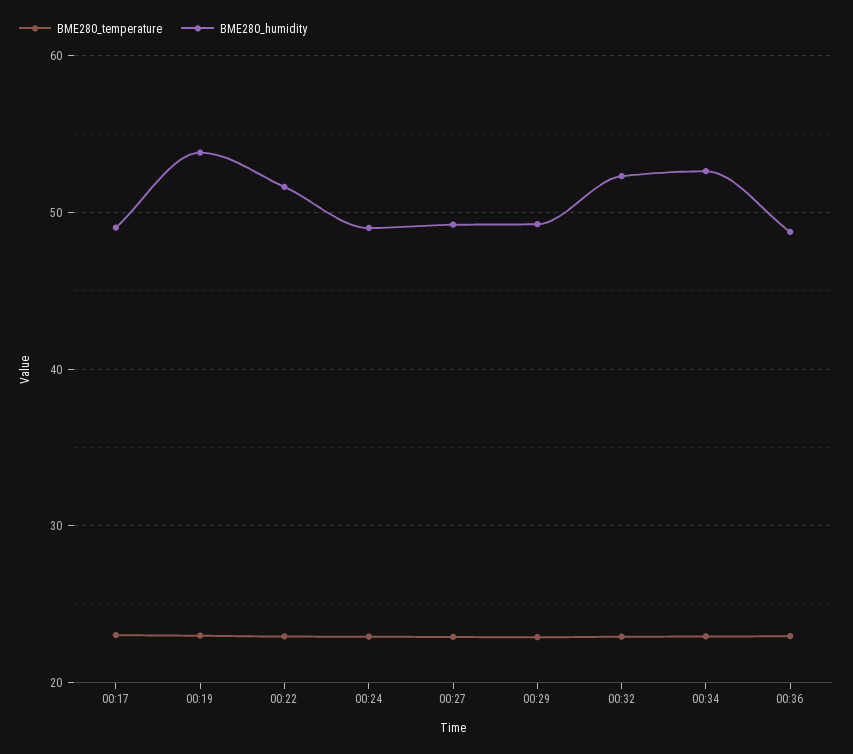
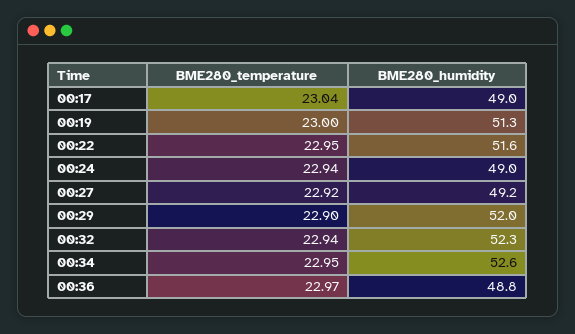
BME280_humidity, 00:19: 54 -> 51.3
BME280_humidity, 00:29: 49 -> 52

